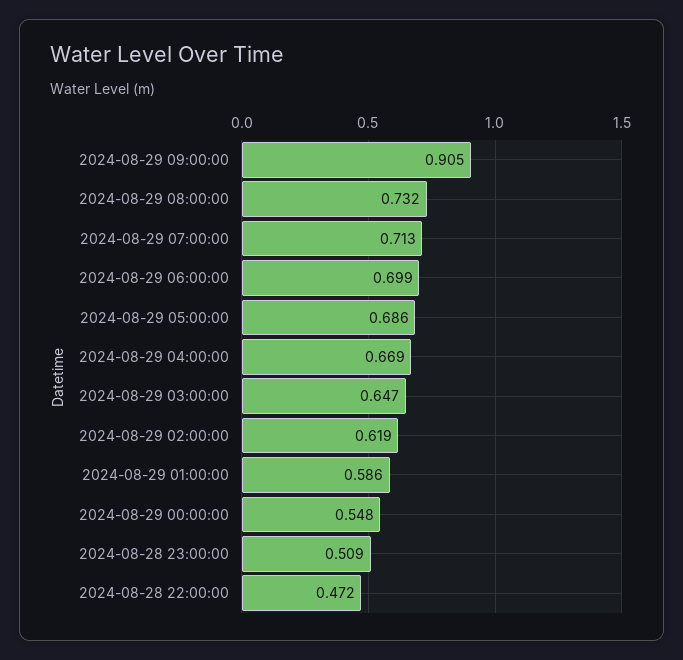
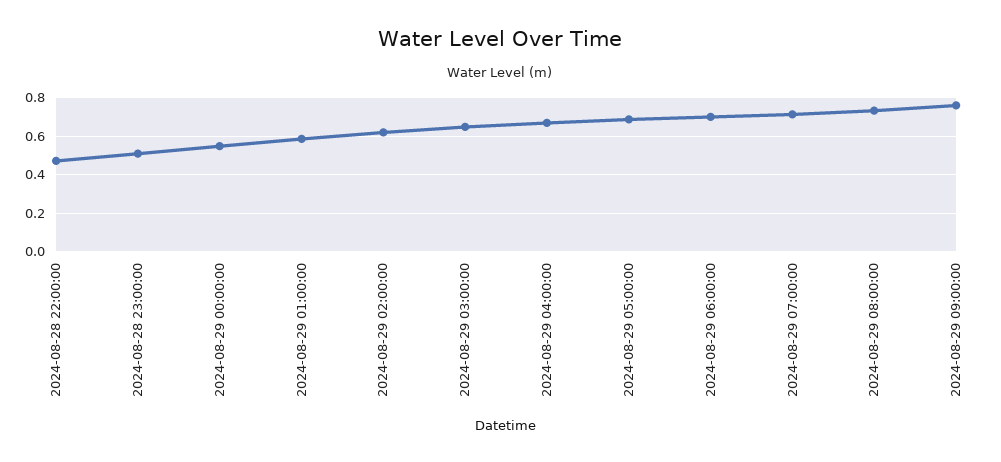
2024-08-29 09:00:00: 0.905 -> 0.75

